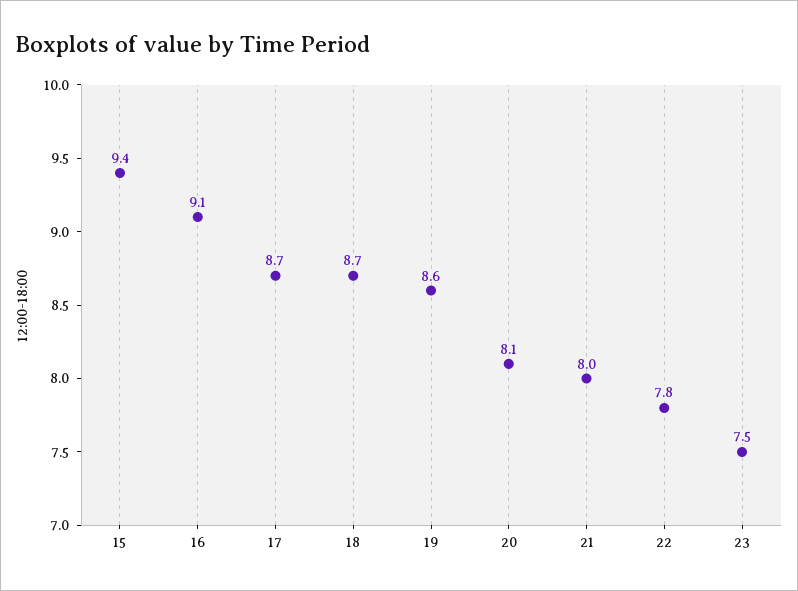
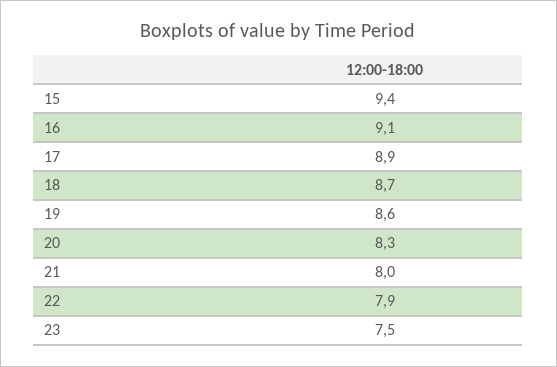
17: 8.7 -> 8.9
20: 8.1 -> 8.3
22: 7.8 -> 7.9

